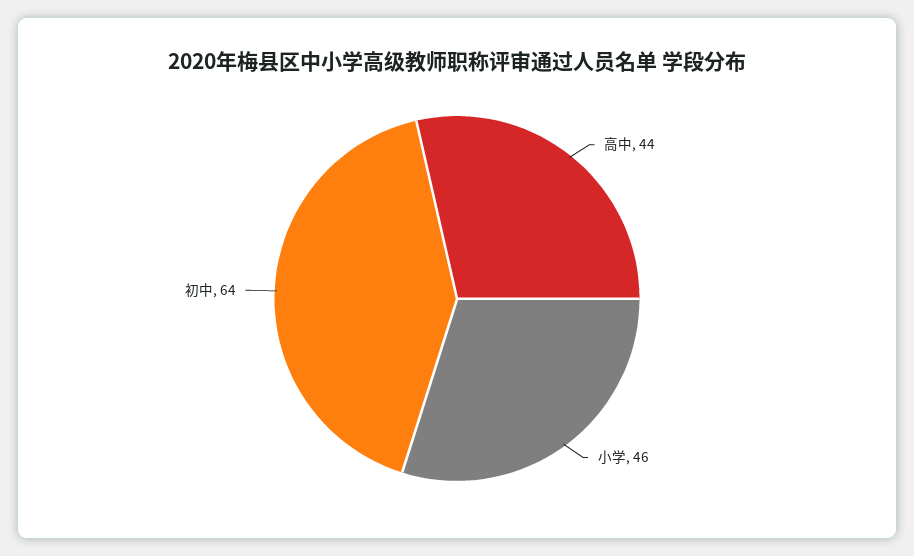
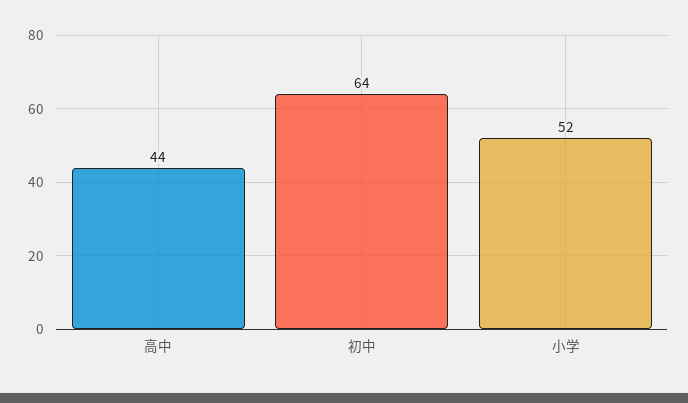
小学: 46 -> 52

